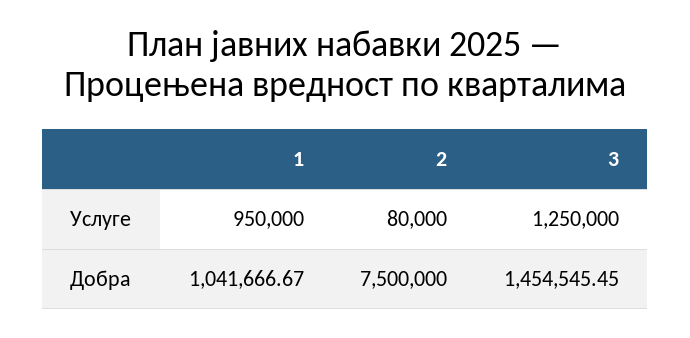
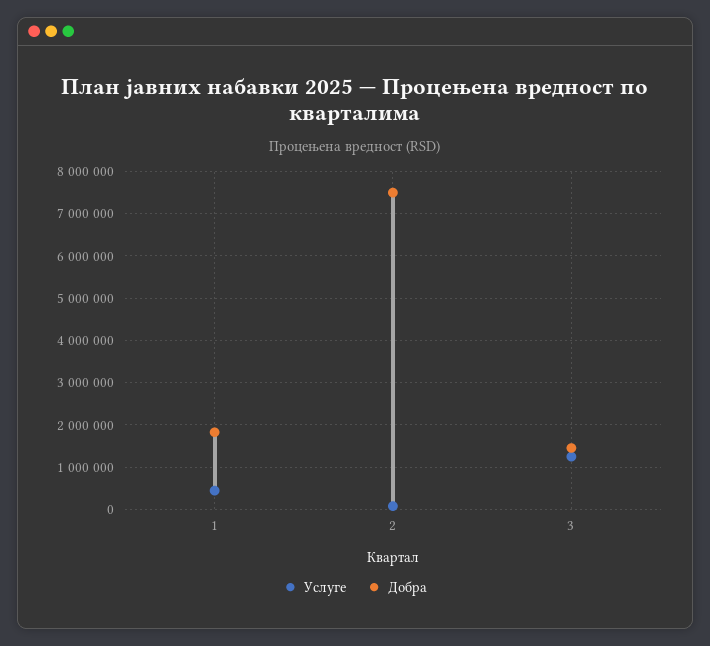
Услуге, 1: 950000 -> 400000
Добра, 1: 1041666.67 -> 1800000

